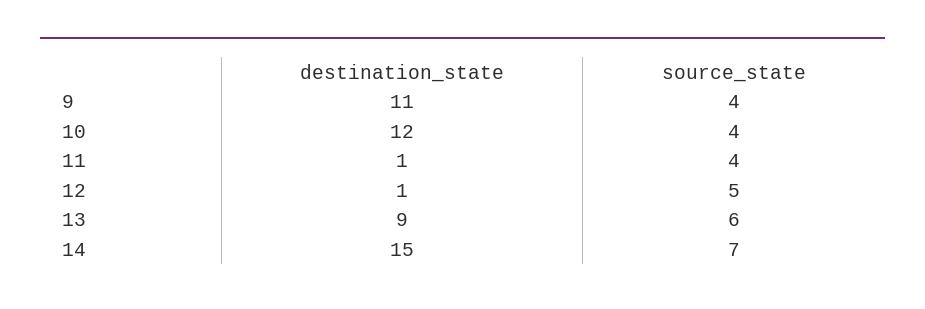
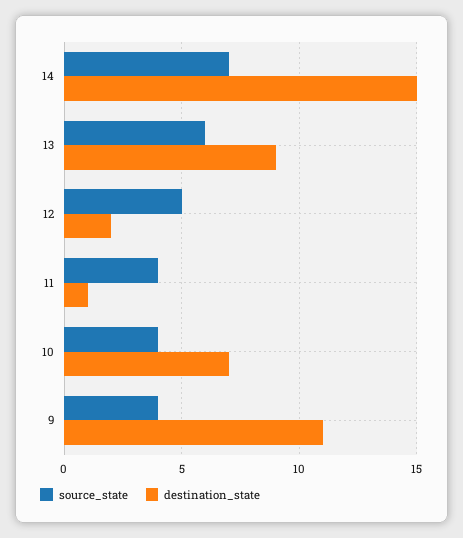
destination_state, 10: 12 -> 7
destination_state, 12: 1 -> 2

